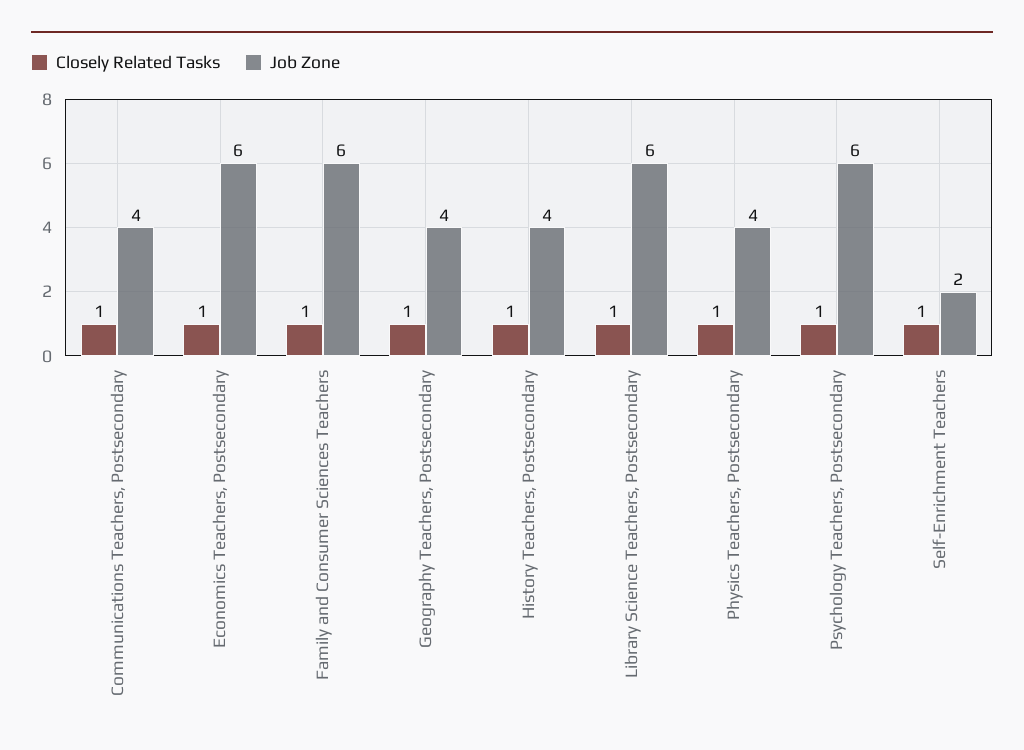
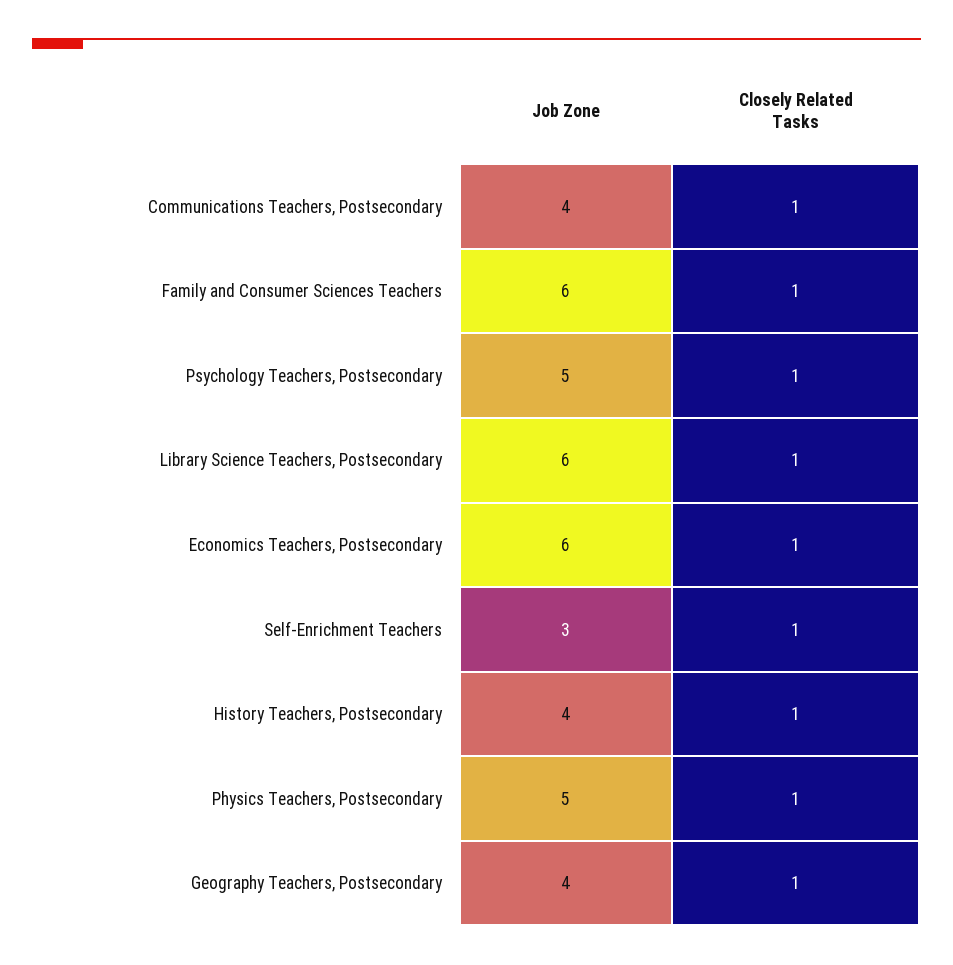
Job Zone, Physics Teachers, Postsecondary: 4 -> 5
Job Zone, Psychology Teachers, Postsecondary: 6 -> 5
Job Zone, Self-Enrichment Teachers: 2 -> 3

